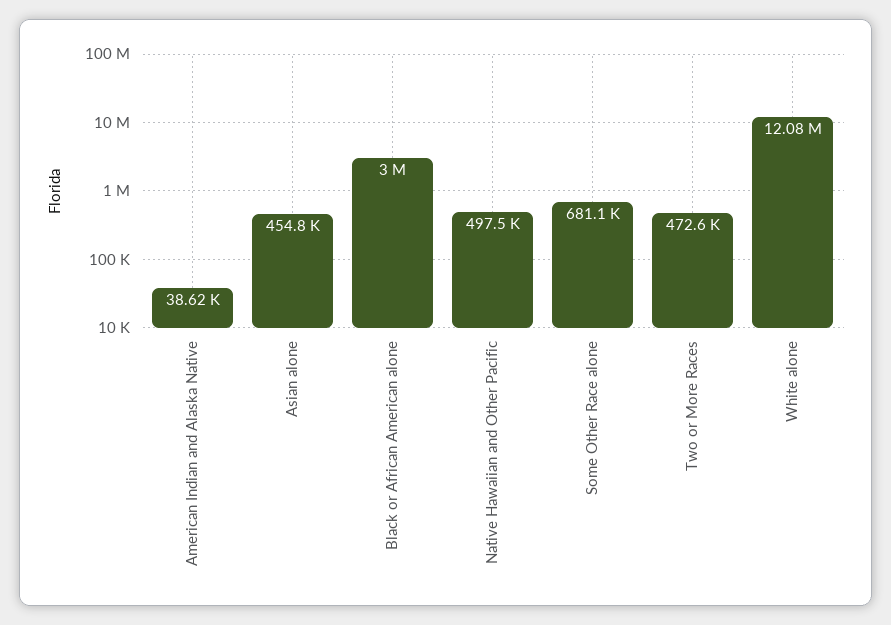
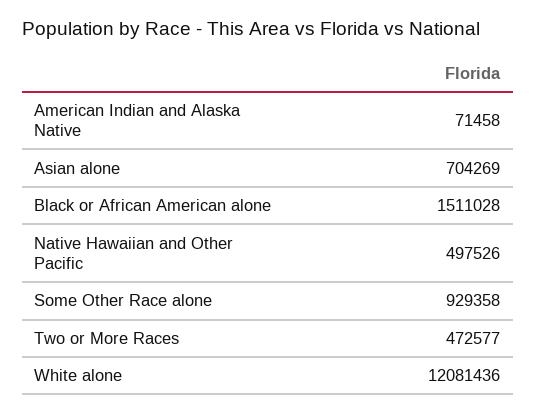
American Indian and Alaska Native: 38620 -> 71458
Asian alone: 454800 -> 704269
Black or African American alone: 3000000 -> 1511028
Some Other Race alone: 681100 -> 929358

